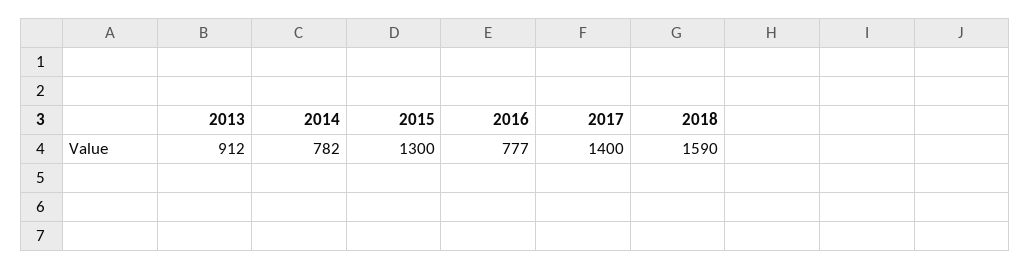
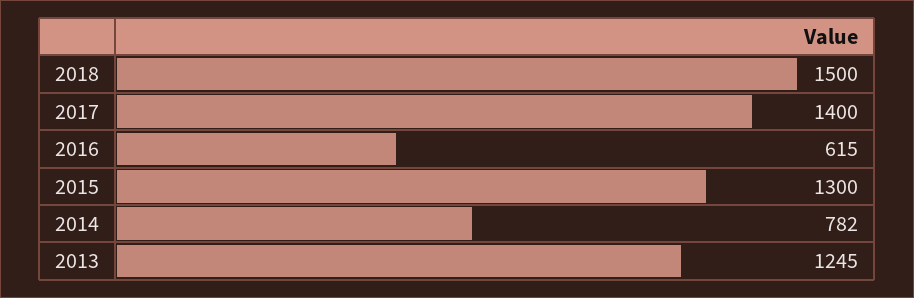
2013: 912 -> 1245
2016: 777 -> 615
2018: 1590 -> 1500

